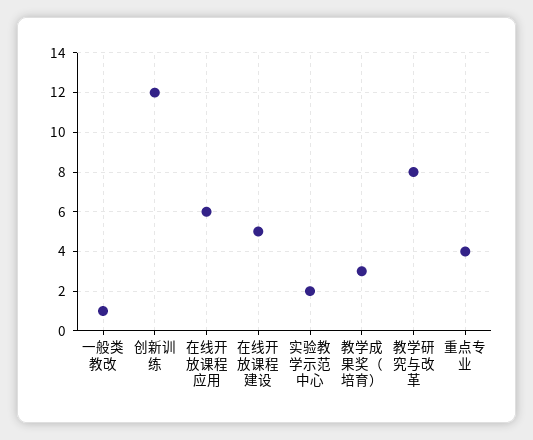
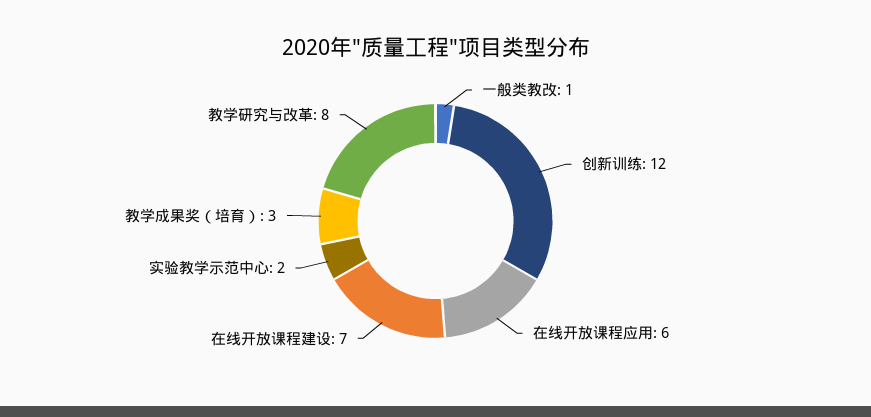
在线开放课程建设: 5 -> 7
重点专业: 4 -> none

